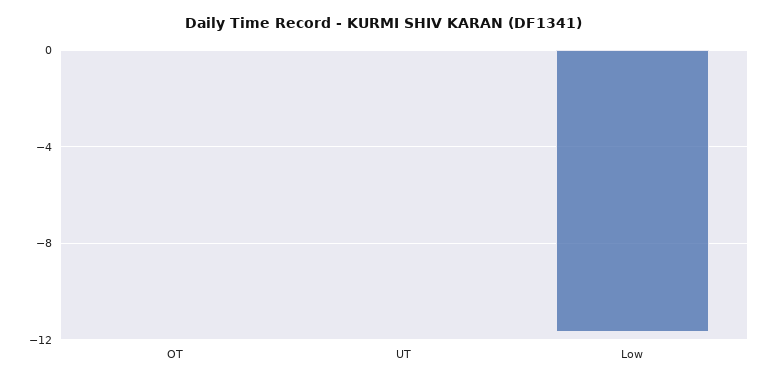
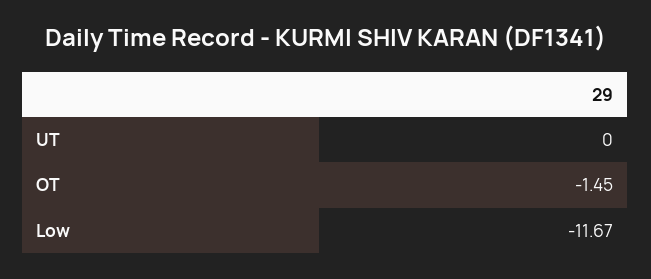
OT: 0 -> -1.45

